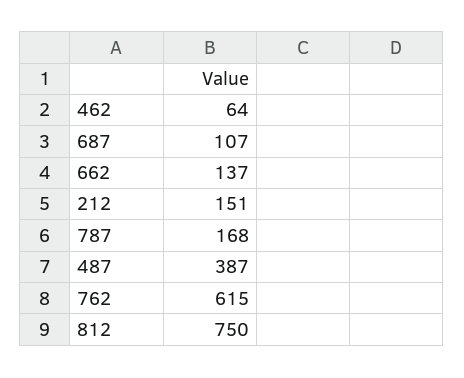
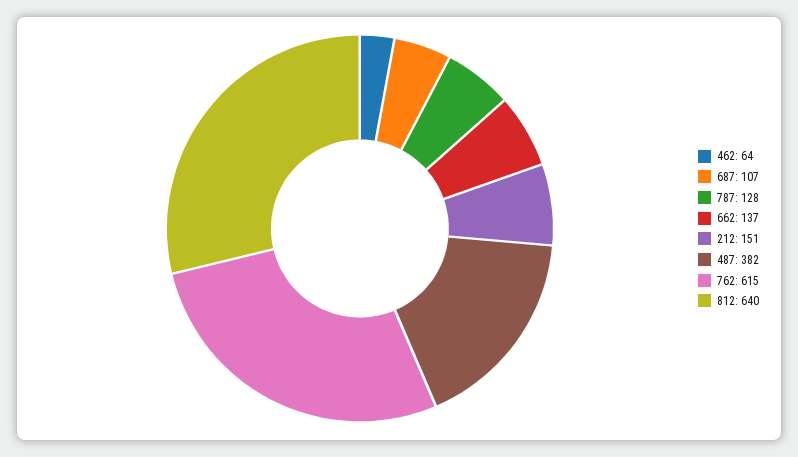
787: 168 -> 128
487: 387 -> 382
812: 750 -> 640

